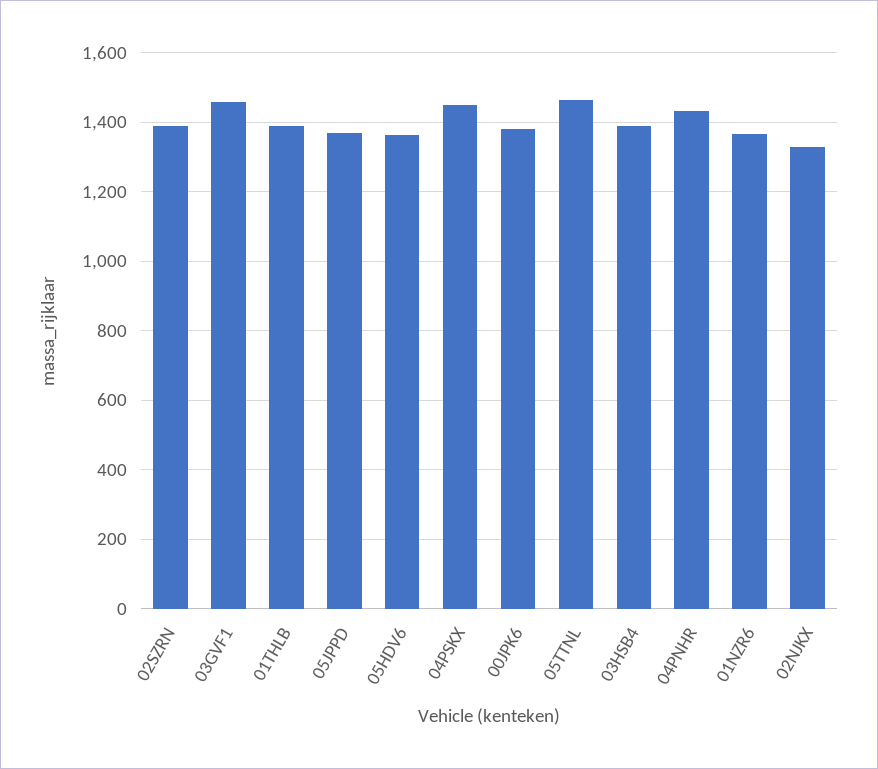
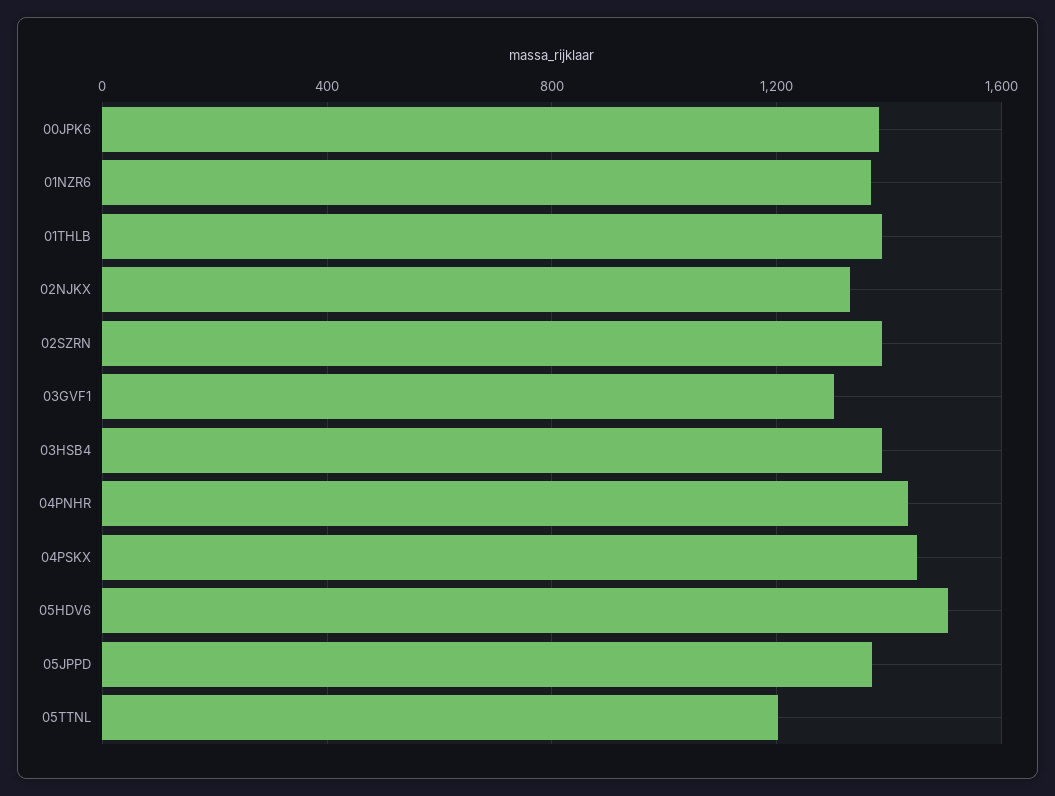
03GVF1: 1460 -> 1300
05HDV6: 1360 -> 1500
05TTNL: 1460 -> 1200

